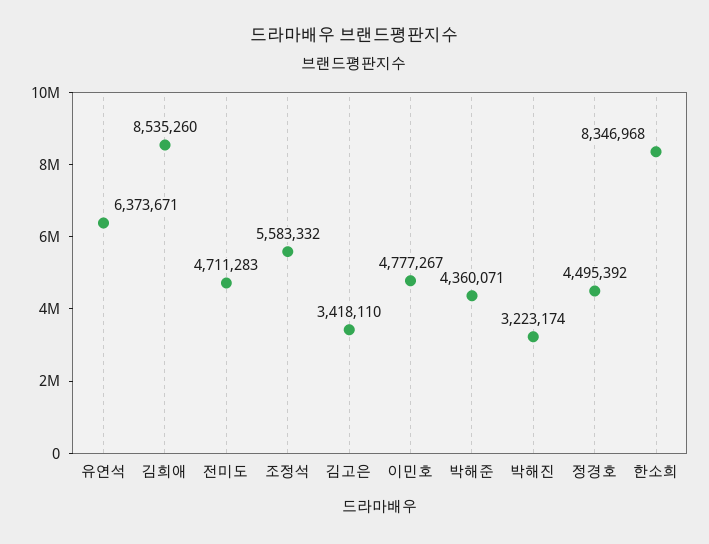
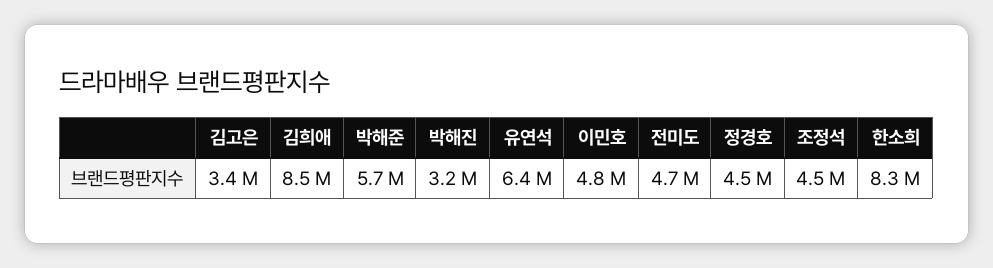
조정석: 5583332 -> 4500000
박해준: 4360071 -> 5700000

